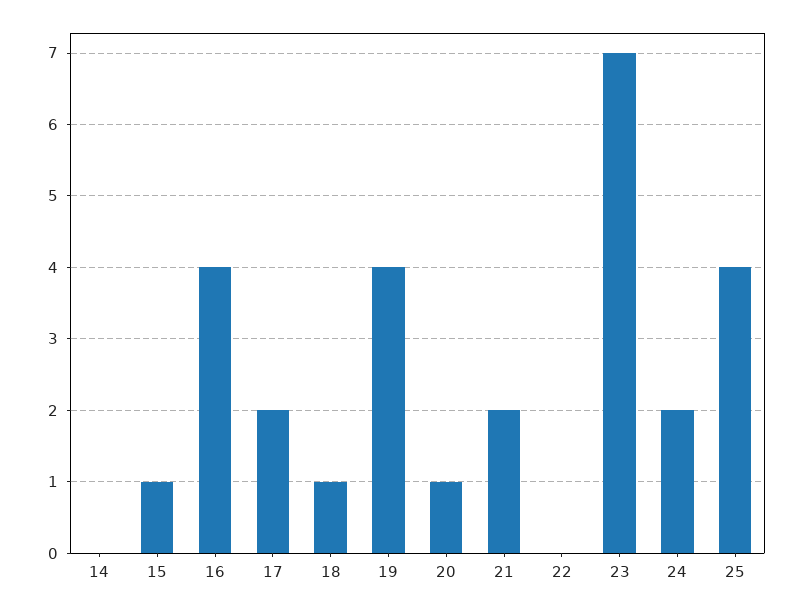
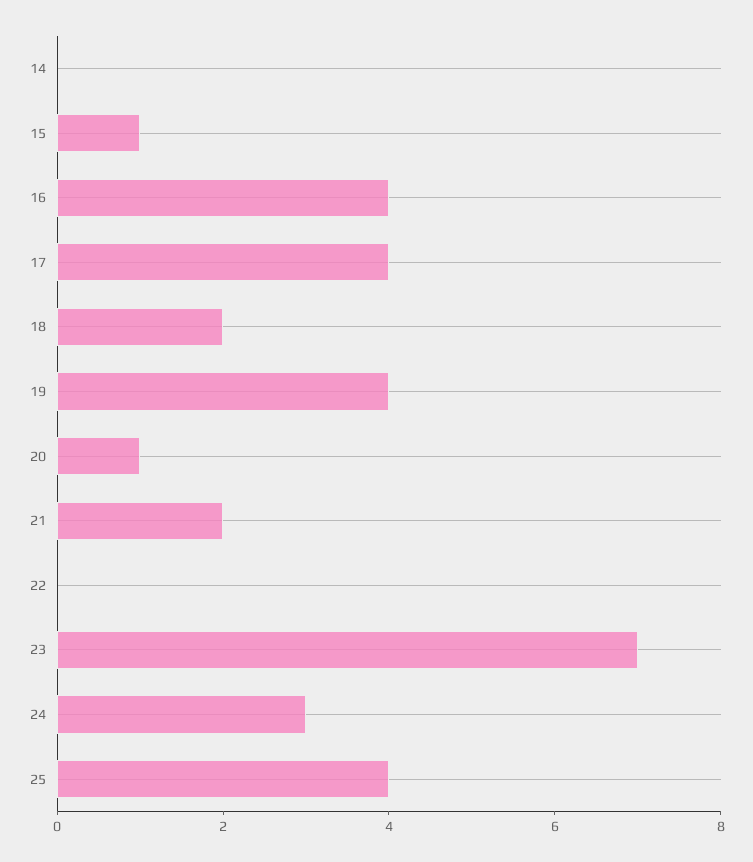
17: 2 -> 4
18: 1 -> 2
24: 2 -> 3

